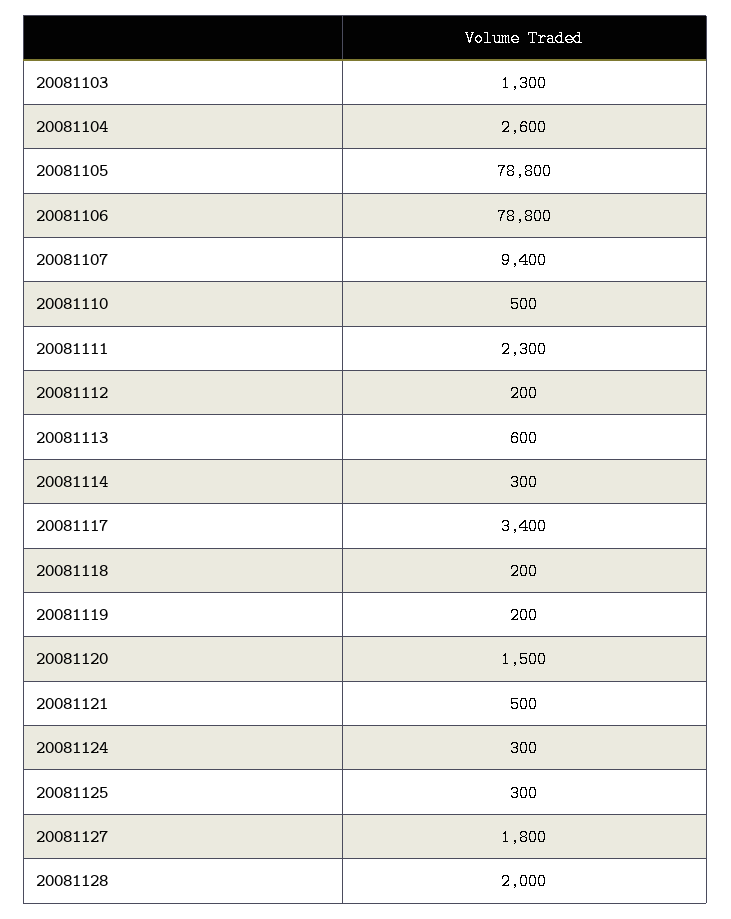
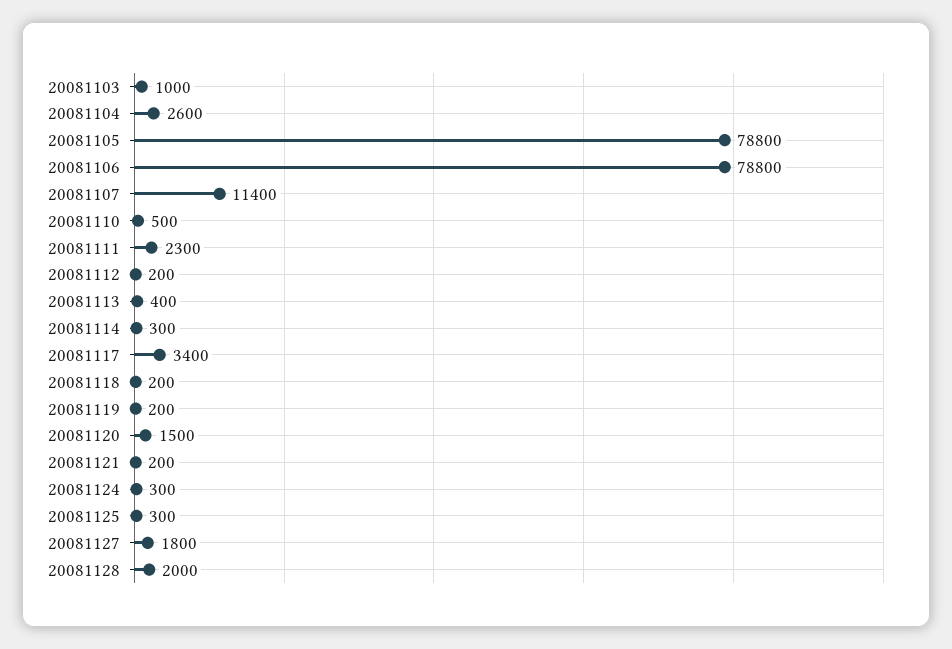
20081103: 1300 -> 1000
20081107: 9400 -> 11400
20081113: 600 -> 400
20081121: 500 -> 200

